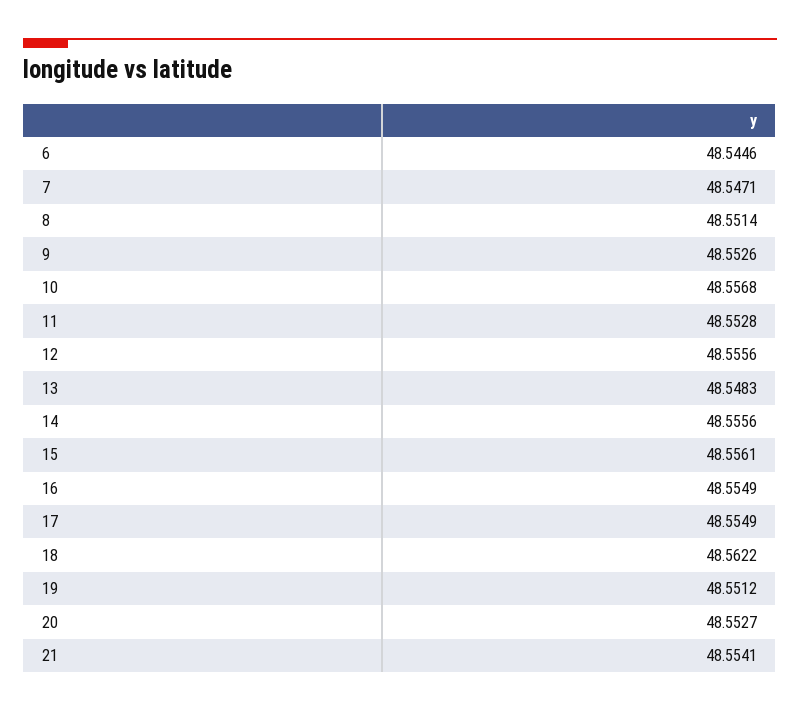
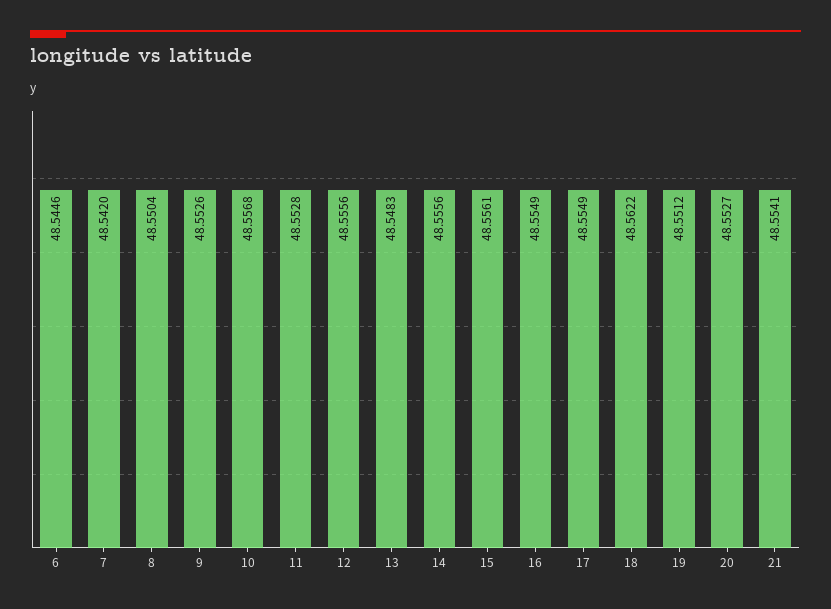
7: 48.5471 -> 48.542
8: 48.5514 -> 48.5504

